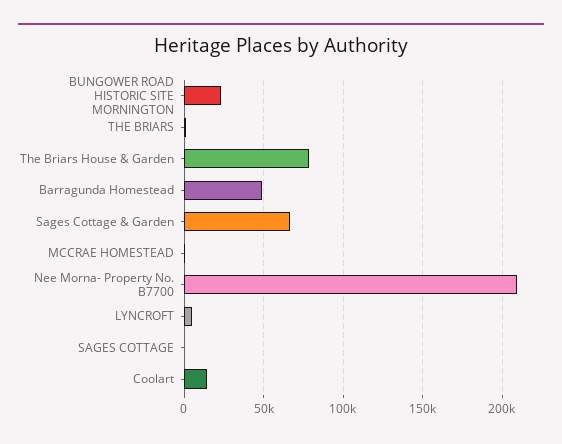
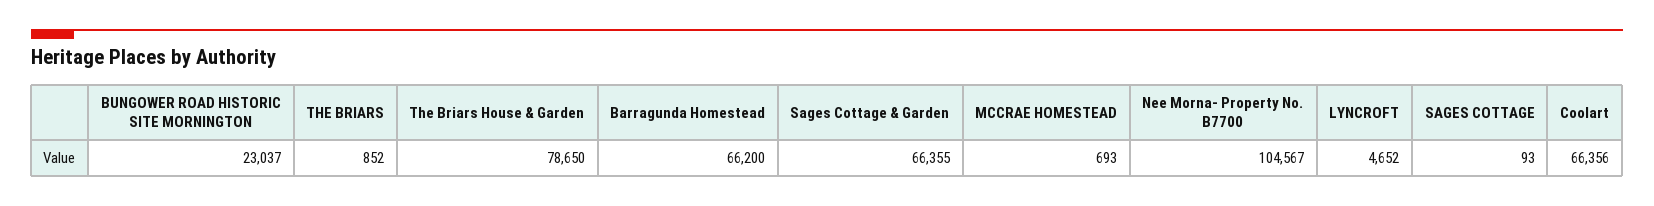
Barragunda Homestead: 50000 -> 66200
Nee Morna- Property No. B7700: 210000 -> 104567
Coolart: 15000 -> 66356

